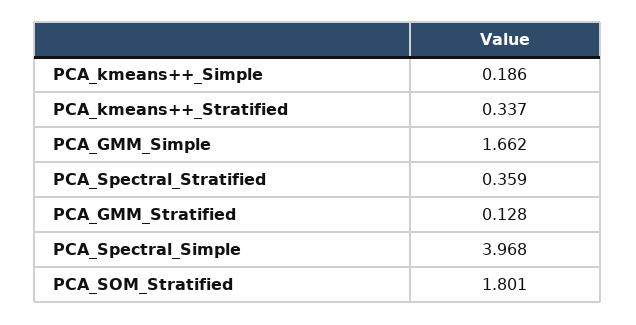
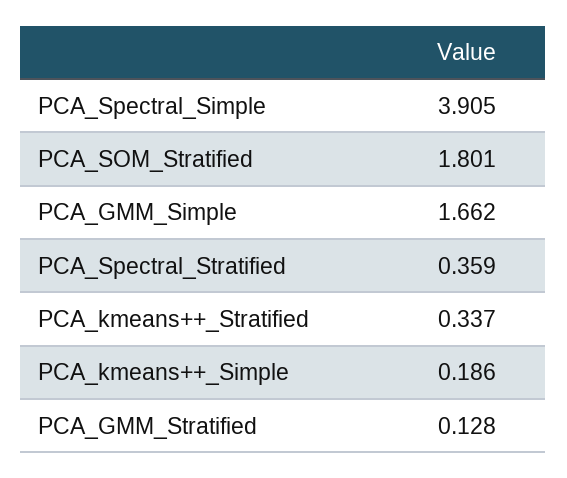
PCA_Spectral_Simple: 3.968 -> 3.905

